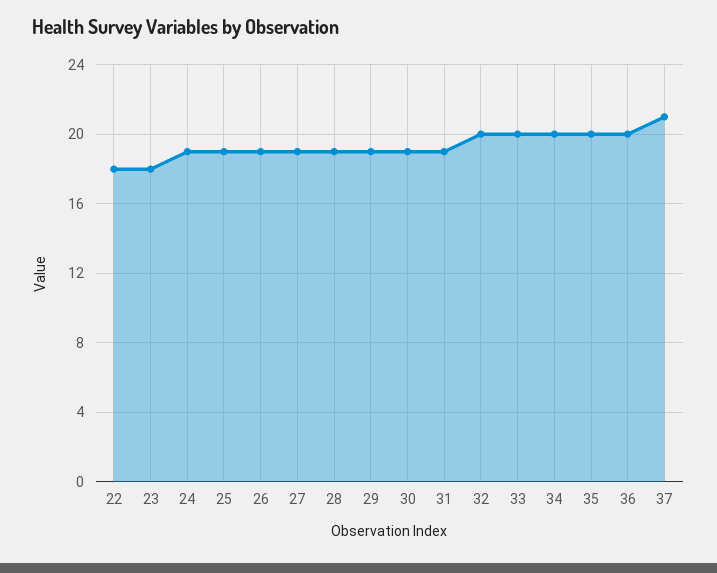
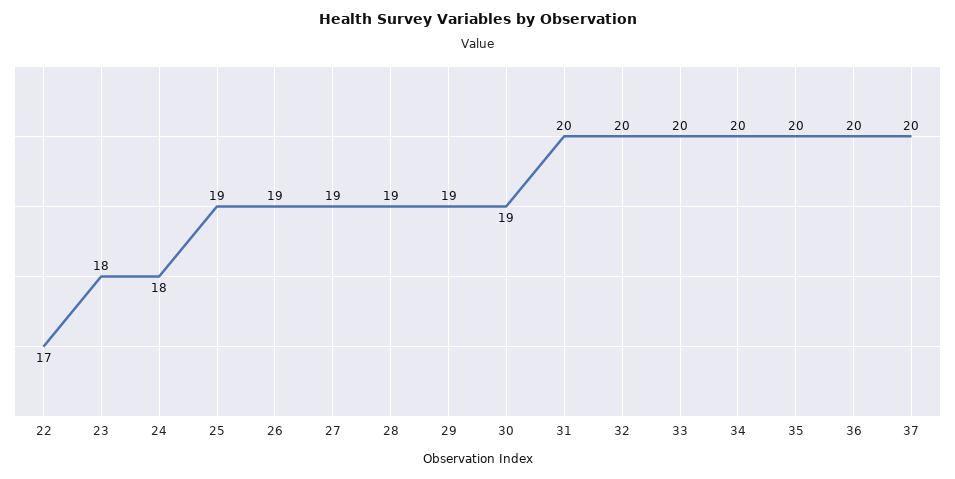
22: 18 -> 17
24: 19 -> 18
31: 19 -> 20
37: 21 -> 20

